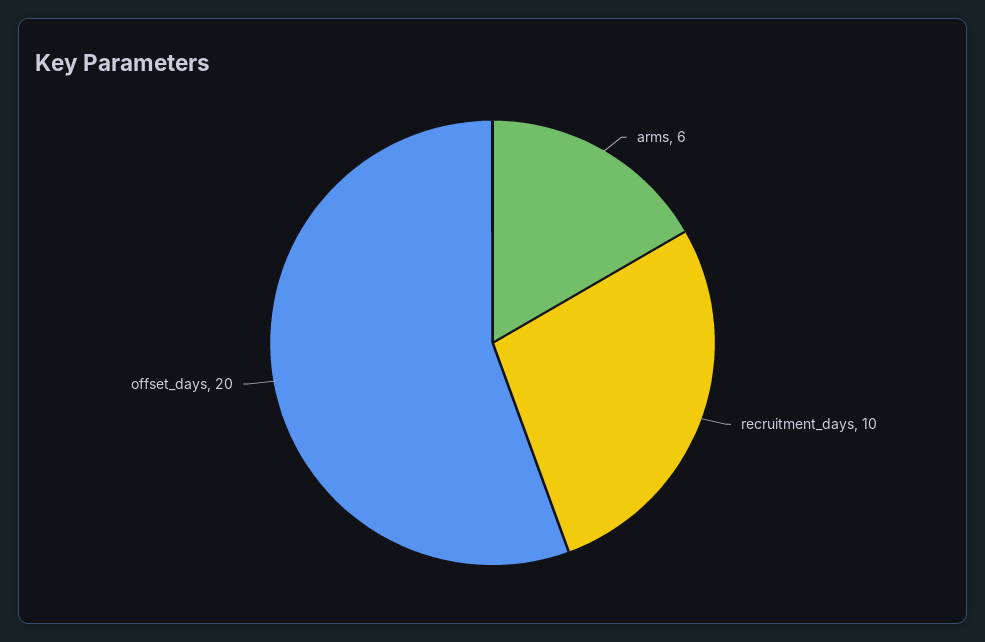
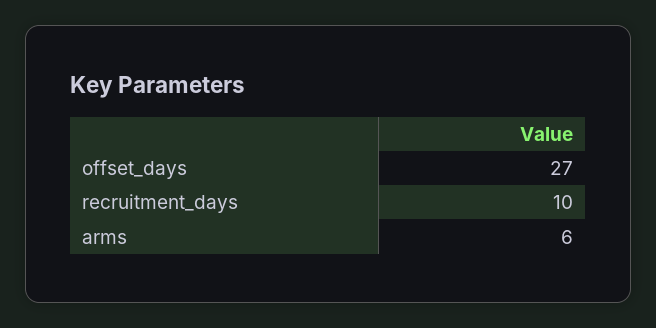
offset_days: 20 -> 27

